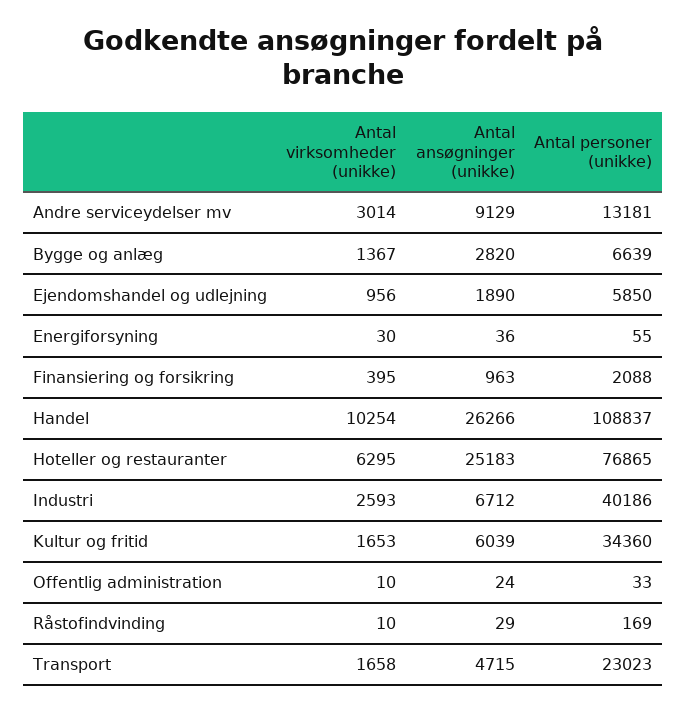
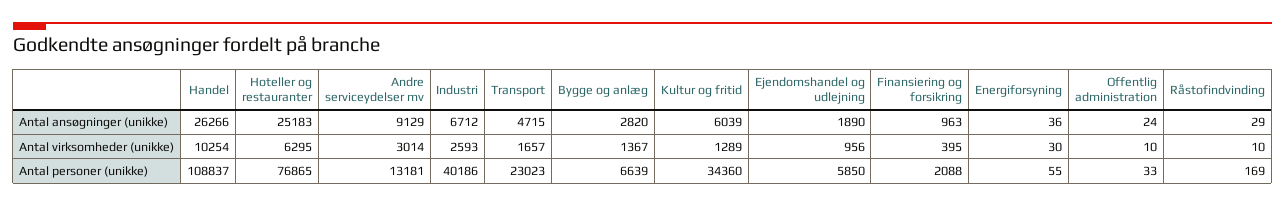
Antal virksomheder (unikke), Kultur og fritid: 1653 -> 1289
Antal virksomheder (unikke), Transport: 1658 -> 1657

